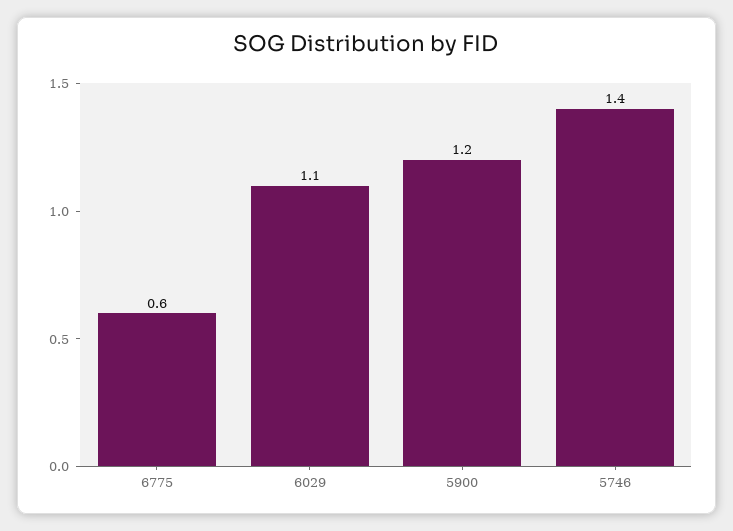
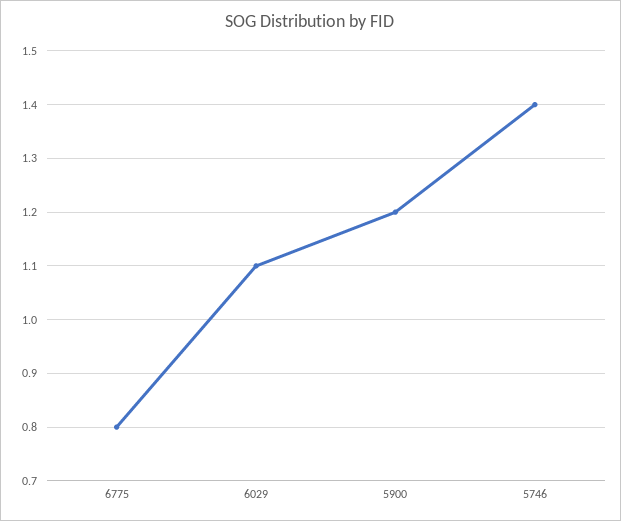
6775: 0.6 -> 0.8

